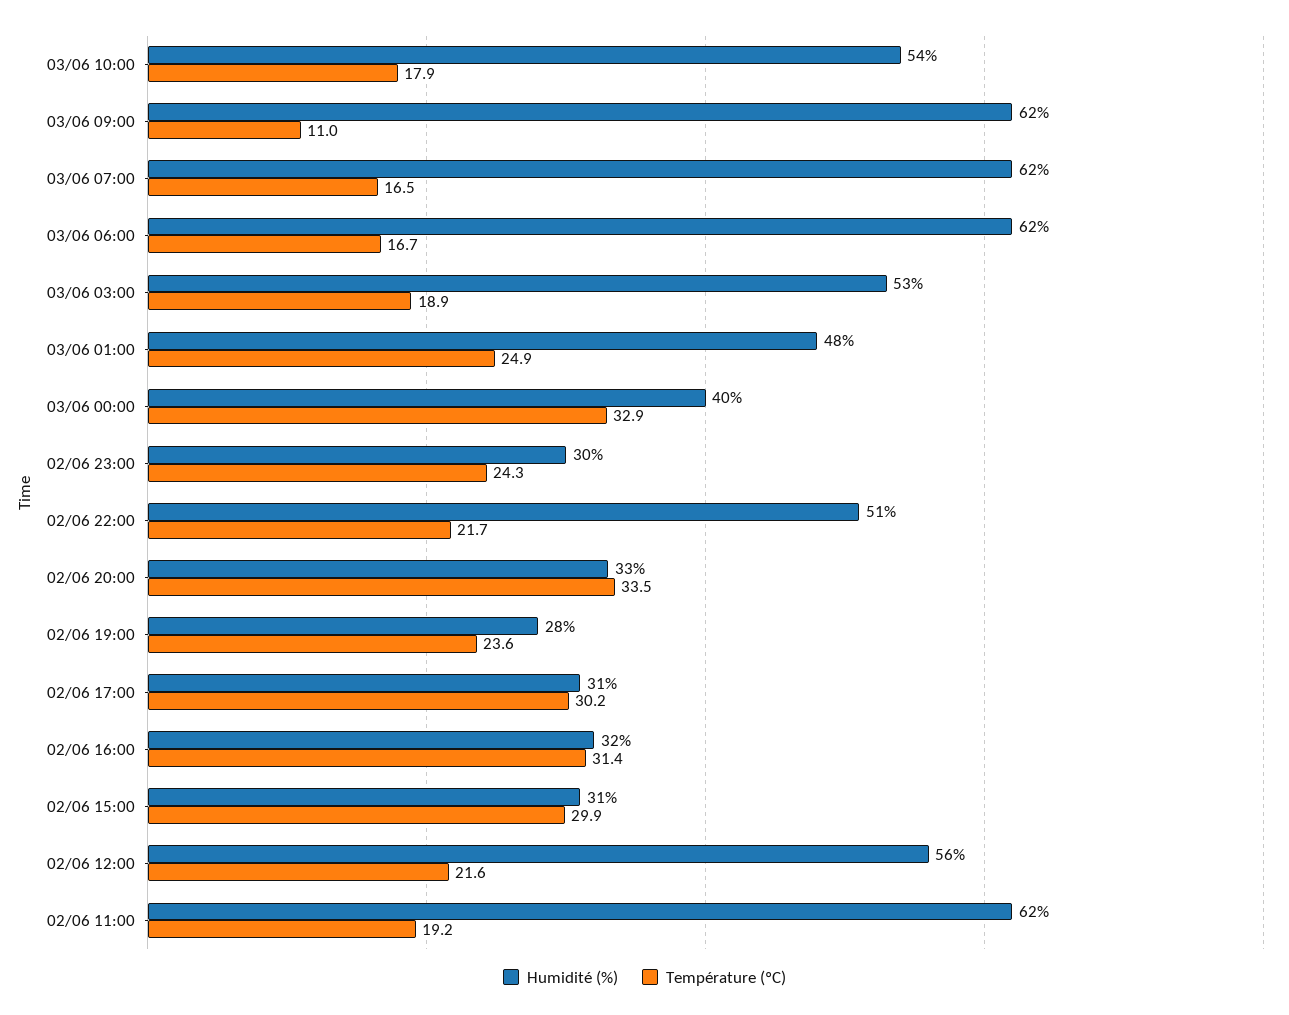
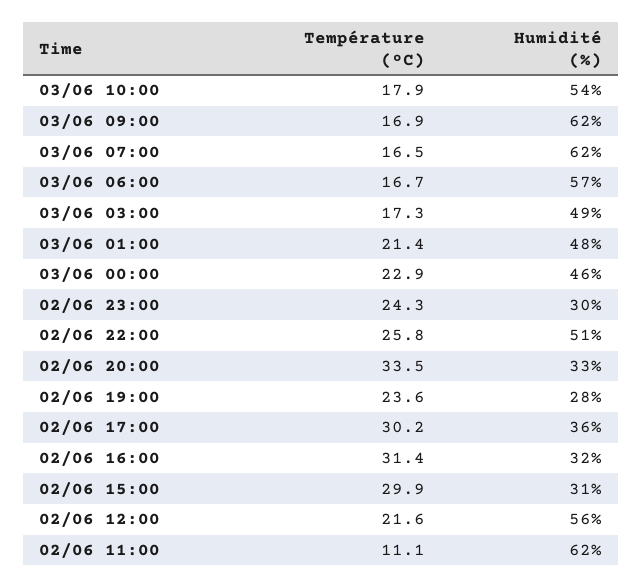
Température (ºC), 03/06 09:00: 11 -> 16.9
Humidité (%), 03/06 06:00: 62 -> 57
Humidité (%), 03/06 03:00: 53 -> 49
Température (ºC), 03/06 03:00: 18.9 -> 17.3
Température (ºC), 03/06 01:00: 24.9 -> 21.4
Humidité (%), 03/06 00:00: 40 -> 46
Température (ºC), 03/06 00:00: 32.9 -> 22.9
Température (ºC), 02/06 22:00: 21.7 -> 25.8
Humidité (%), 02/06 17:00: 31 -> 36
Température (ºC), 02/06 11:00: 19.2 -> 11.1

